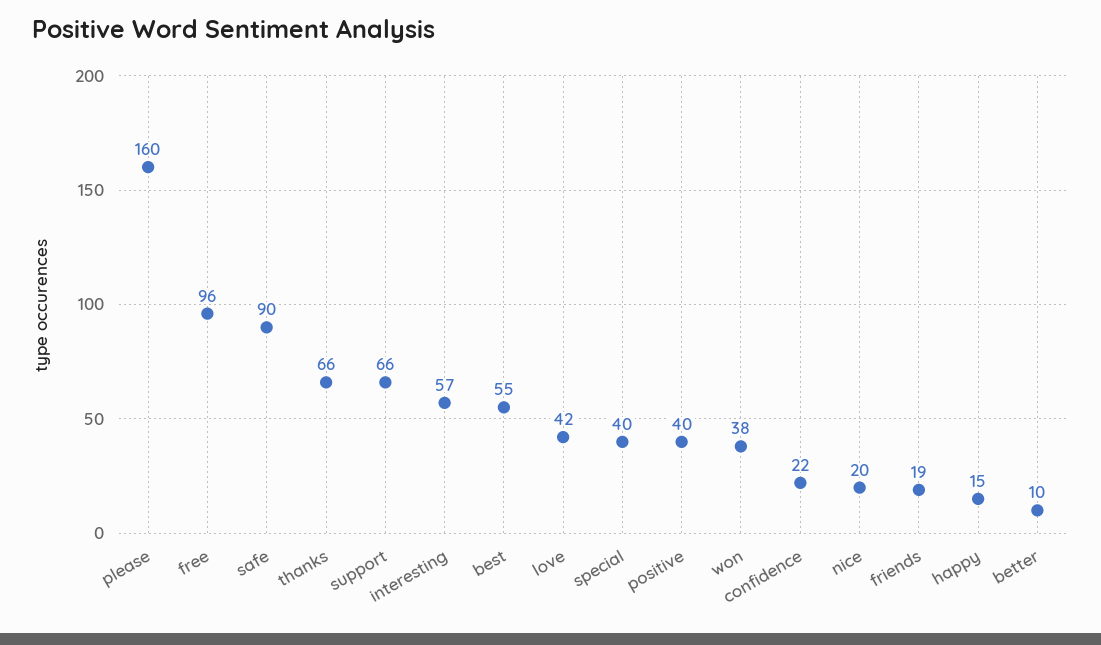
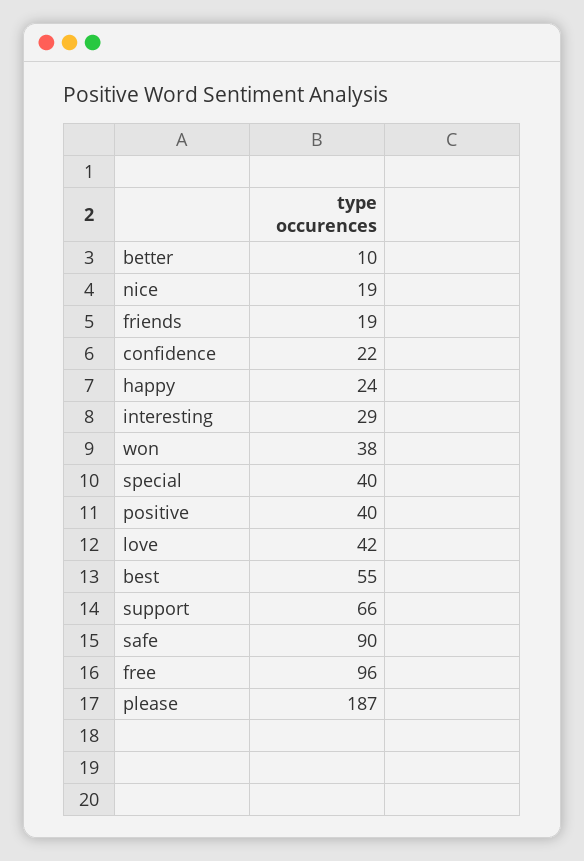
please: 160 -> 187
thanks: 66 -> none
interesting: 57 -> 29
nice: 20 -> 19
happy: 15 -> 24

